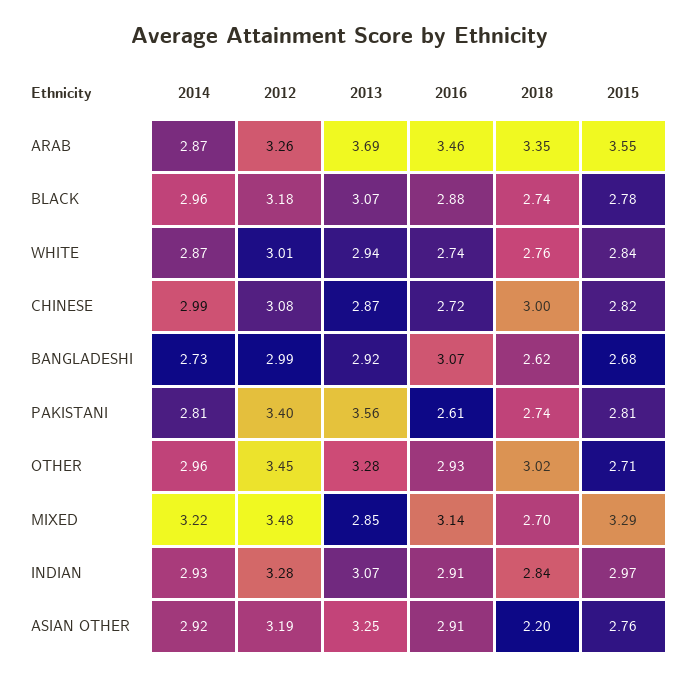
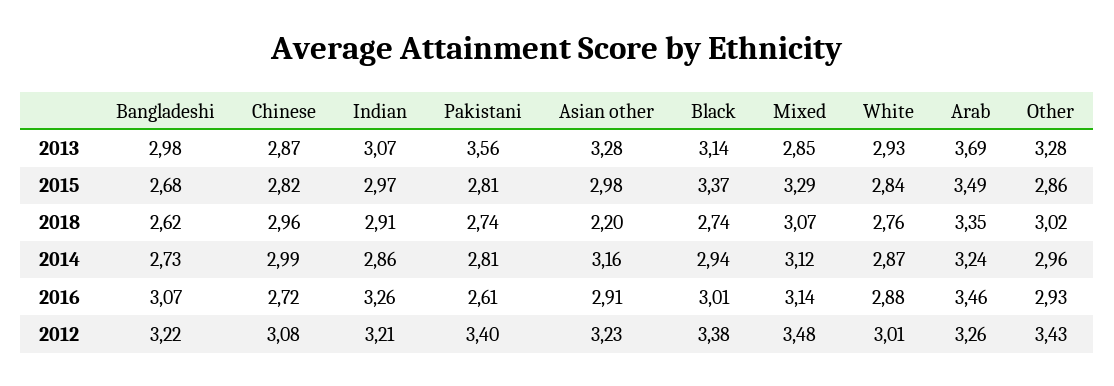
2014, ARAB: 2.87 -> 3.24
2015, ARAB: 3.55 -> 3.49
2014, BLACK: 2.96 -> 2.94
2012, BLACK: 3.18 -> 3.38
2013, BLACK: 3.07 -> 3.14
2016, BLACK: 2.88 -> 3.01
2015, BLACK: 2.78 -> 3.37
2013, WHITE: 2.94 -> 2.93
2016, WHITE: 2.74 -> 2.88
2018, CHINESE: 3 -> 2.96
2012, BANGLADESHI: 2.99 -> 3.22
2013, BANGLADESHI: 2.92 -> 2.98
2012, OTHER: 3.45 -> 3.43
2015, OTHER: 2.71 -> 2.86
2014, MIXED: 3.22 -> 3.12
2018, MIXED: 2.7 -> 3.07
2014, INDIAN: 2.93 -> 2.86
2012, INDIAN: 3.28 -> 3.21
2016, INDIAN: 2.91 -> 3.26
2018, INDIAN: 2.84 -> 2.91
2014, ASIAN OTHER: 2.92 -> 3.16
2012, ASIAN OTHER: 3.19 -> 3.23
2013, ASIAN OTHER: 3.25 -> 3.28
2015, ASIAN OTHER: 2.76 -> 2.98

